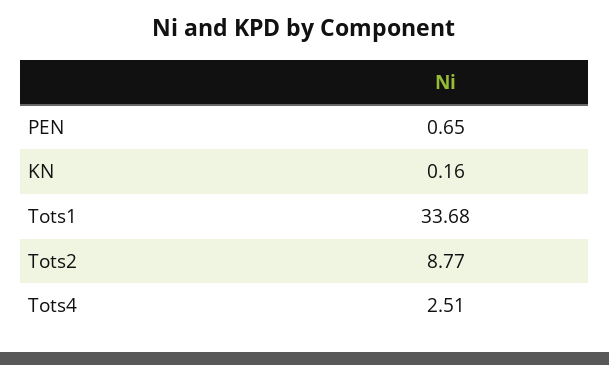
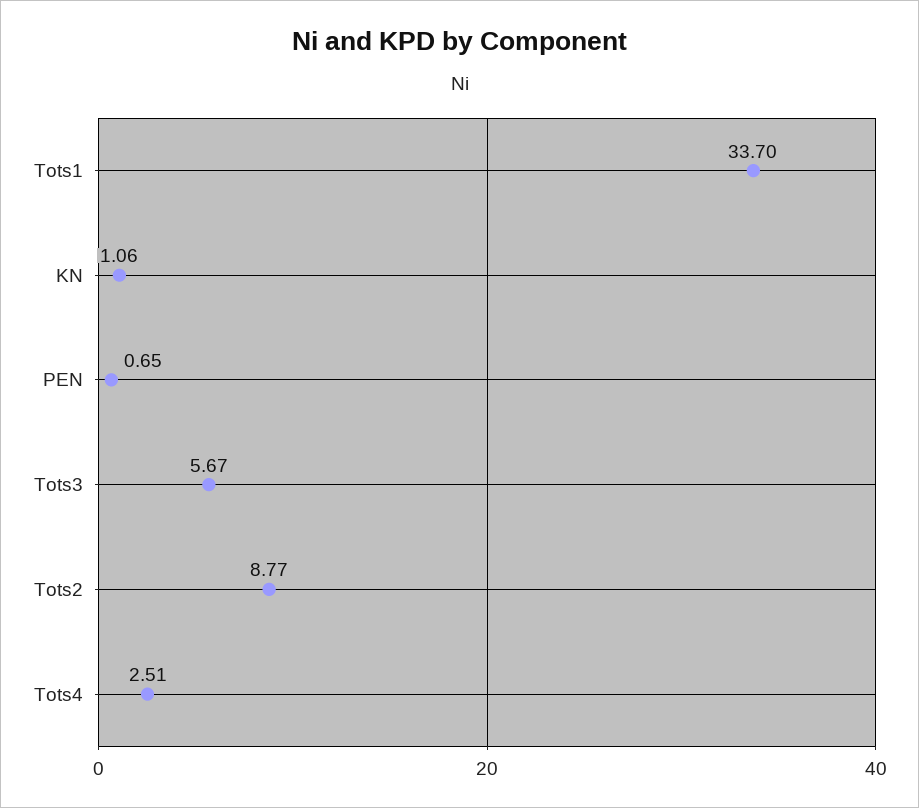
KN: 0.16 -> 1.06
Tots1: 33.68 -> 33.7
Tots3: none -> 5.67

